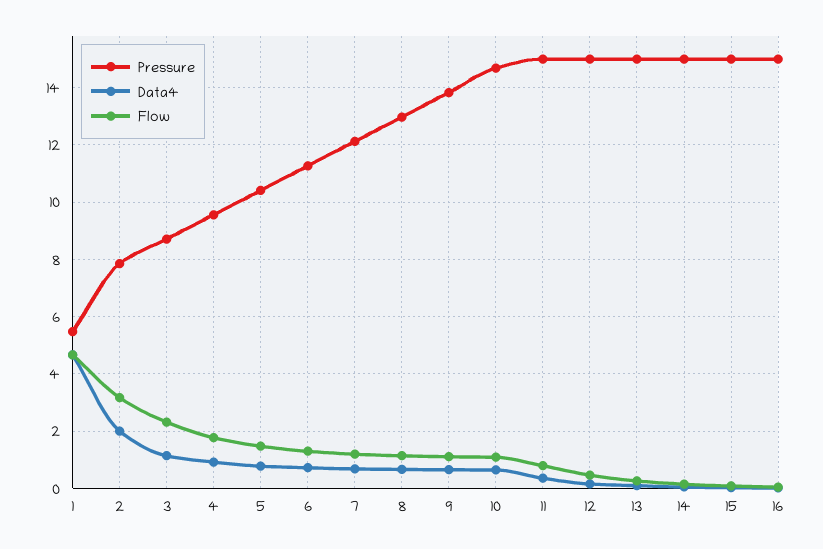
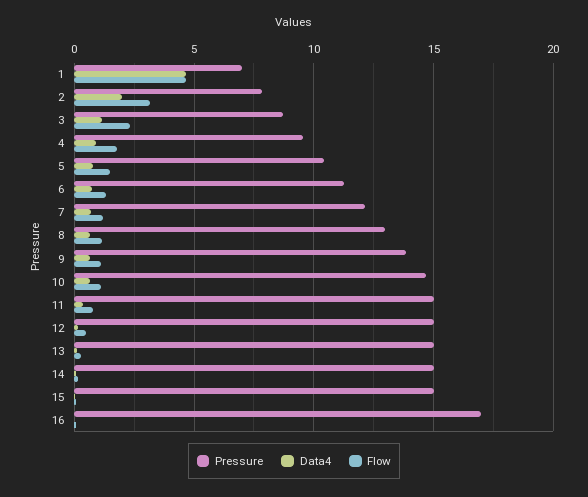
Pressure, 1: 5.5 -> 7
Pressure, 16: 15 -> 17

